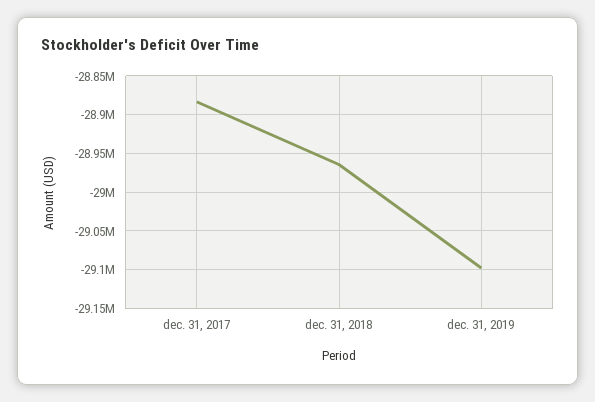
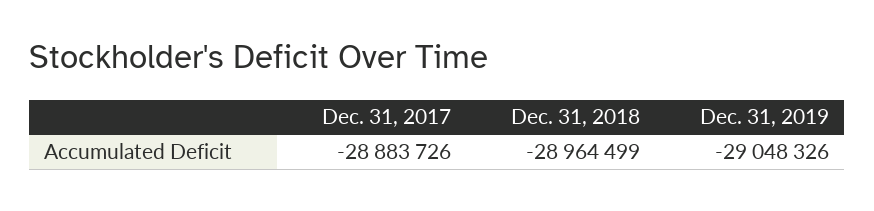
dec. 31, 2019: -29100000 -> -29048326

